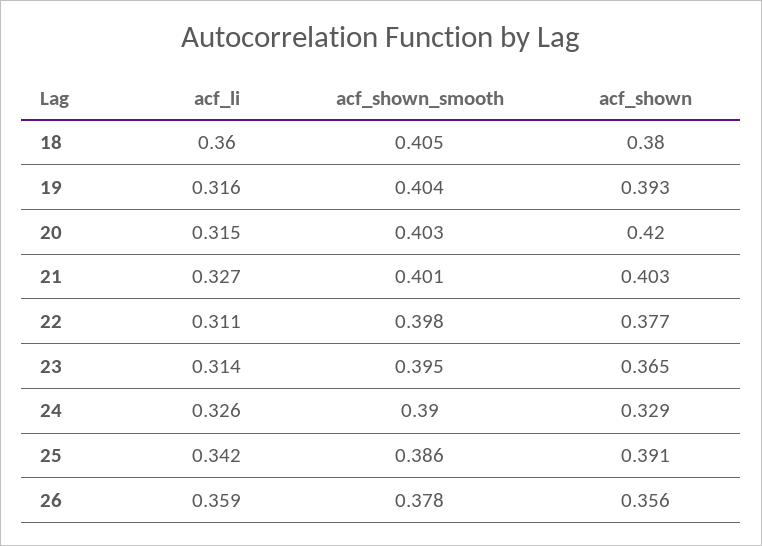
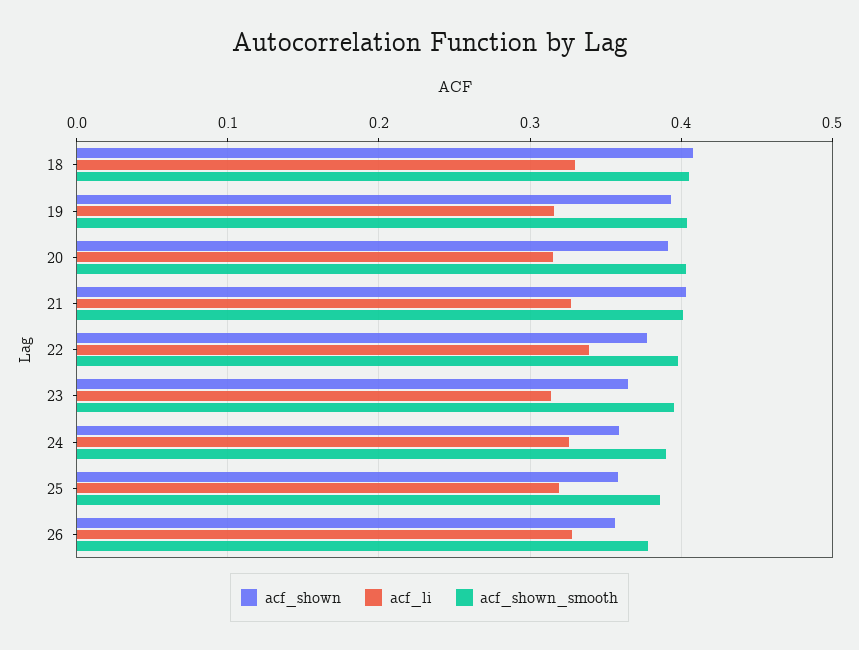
acf_li, 18: 0.36 -> 0.33
acf_shown, 18: 0.38 -> 0.41
acf_shown, 20: 0.42 -> 0.39
acf_li, 22: 0.311 -> 0.34
acf_shown, 24: 0.329 -> 0.36
acf_li, 25: 0.342 -> 0.32
acf_shown, 25: 0.391 -> 0.36
acf_li, 26: 0.359 -> 0.33

